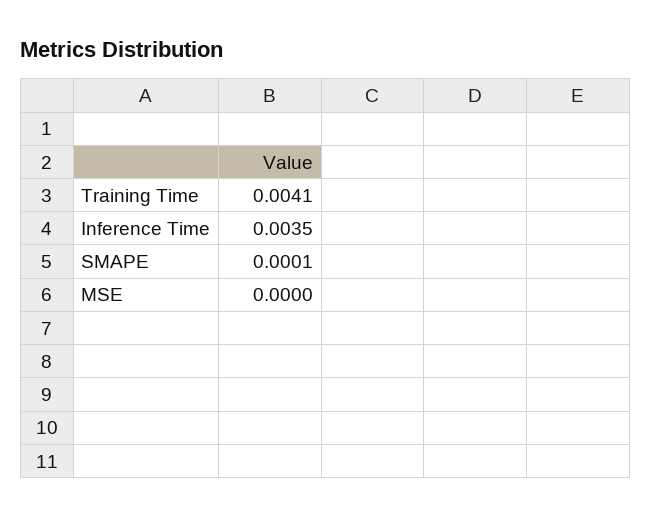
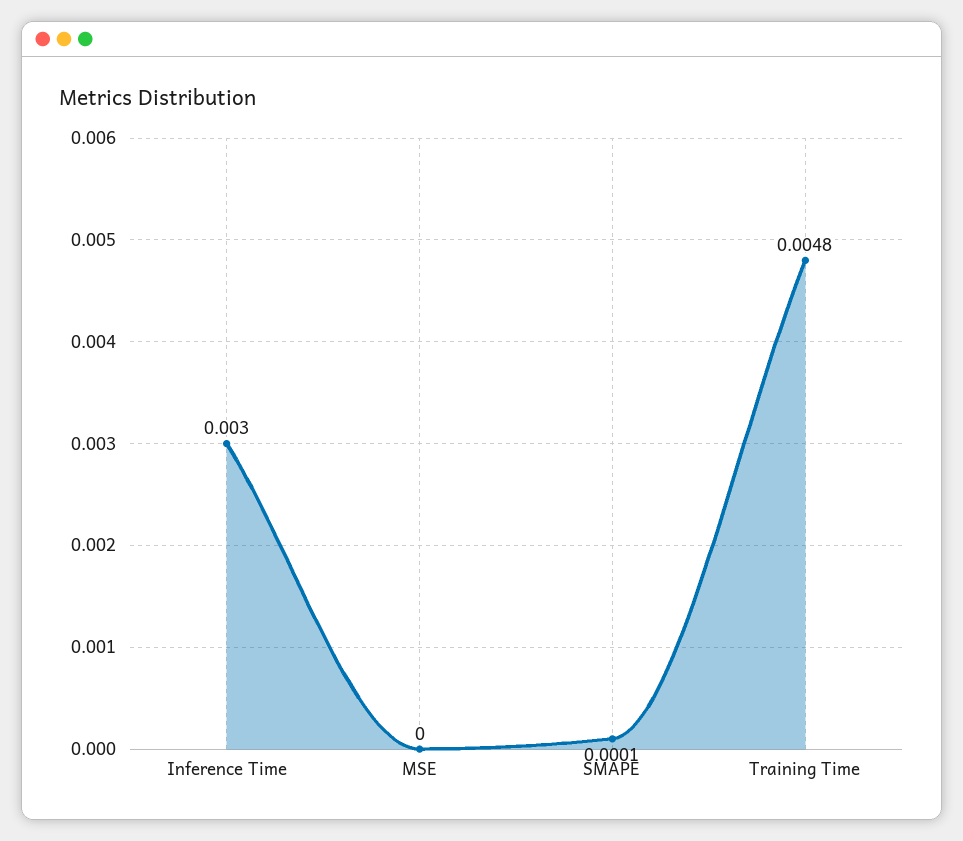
Training Time: 0.0041 -> 0.0048
Inference Time: 0.0035 -> 0.003

